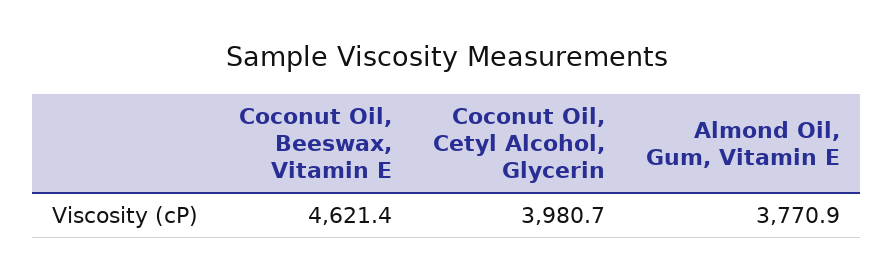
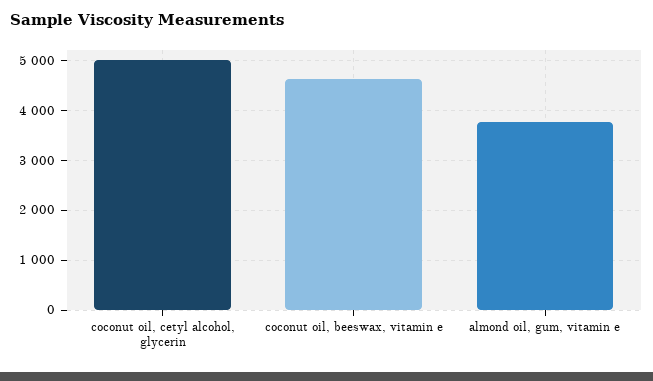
Coconut Oil, Cetyl Alcohol, Glycerin: 3980.7 -> 5000

